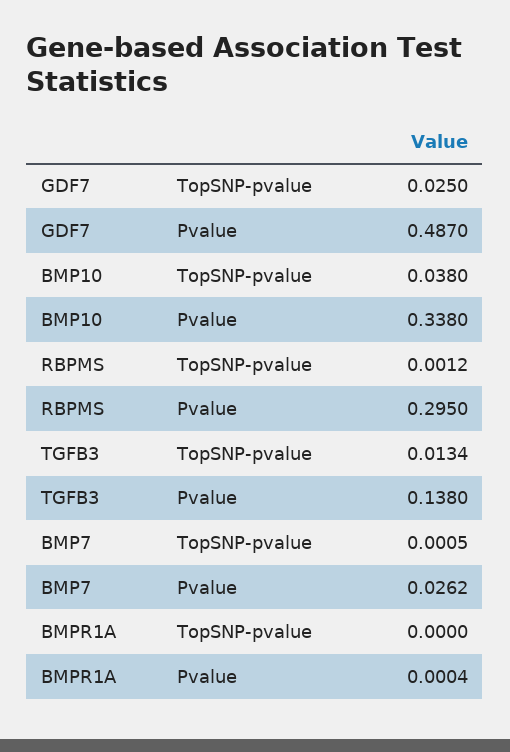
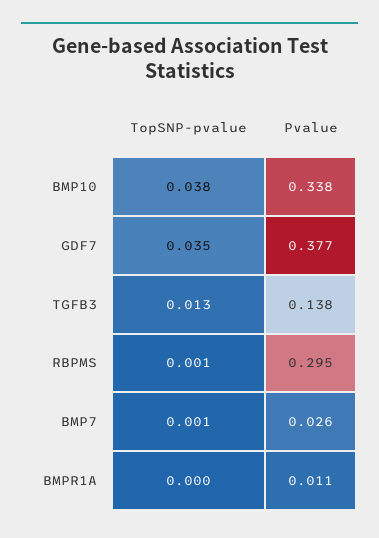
GDF7, TopSNP-pvalue: 0.025 -> 0.035
GDF7, Pvalue: 0.487 -> 0.377
BMPR1A, Pvalue: 0.0004 -> 0.011

